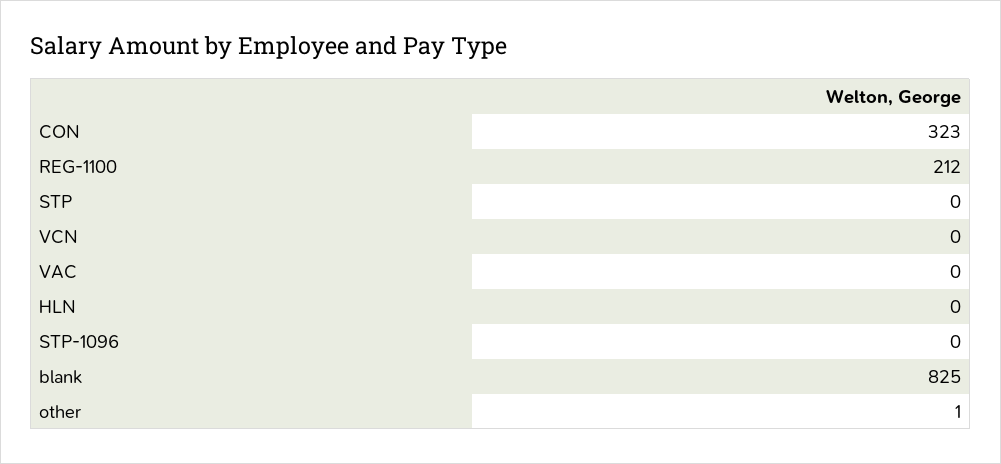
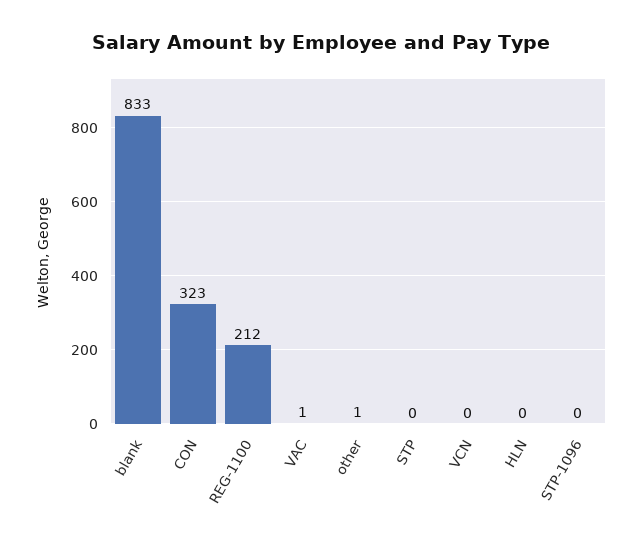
VAC: 0 -> 1
blank: 825 -> 833

